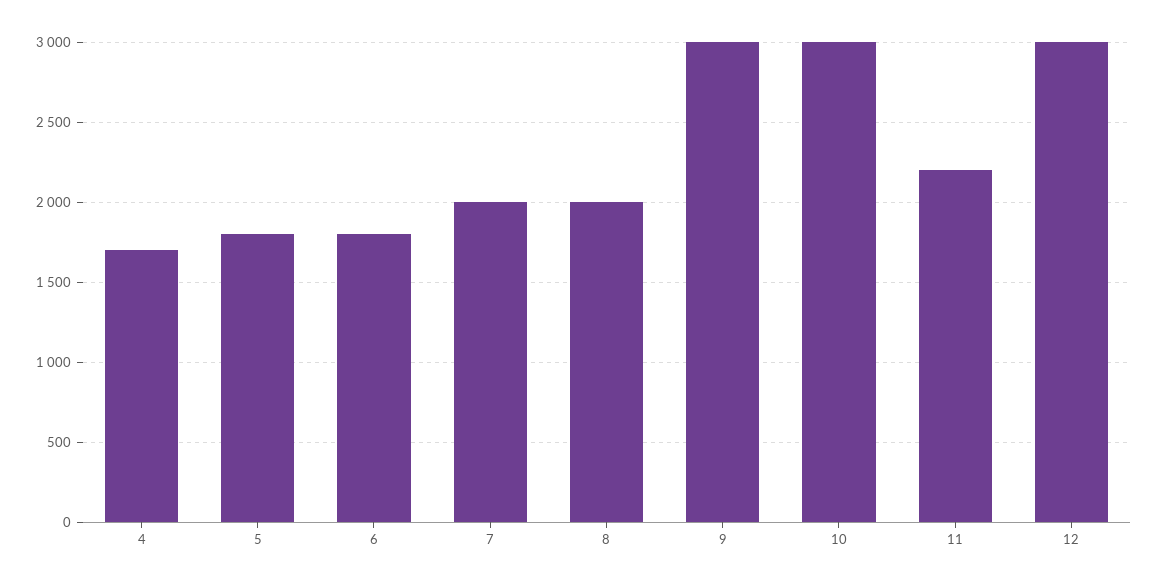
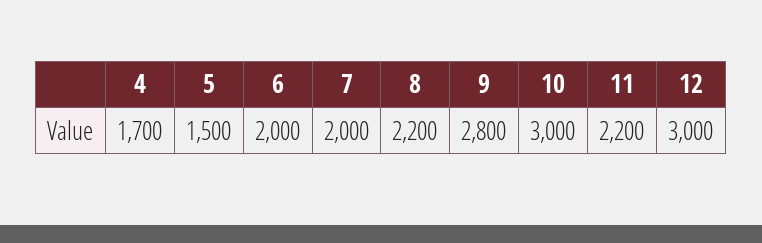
5: 1800 -> 1500
6: 1800 -> 2000
8: 2000 -> 2200
9: 3000 -> 2800

